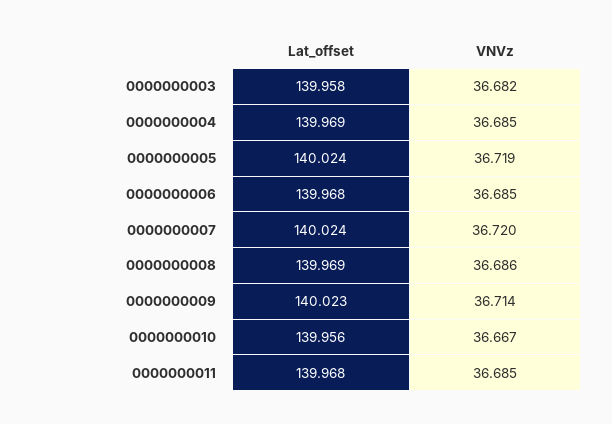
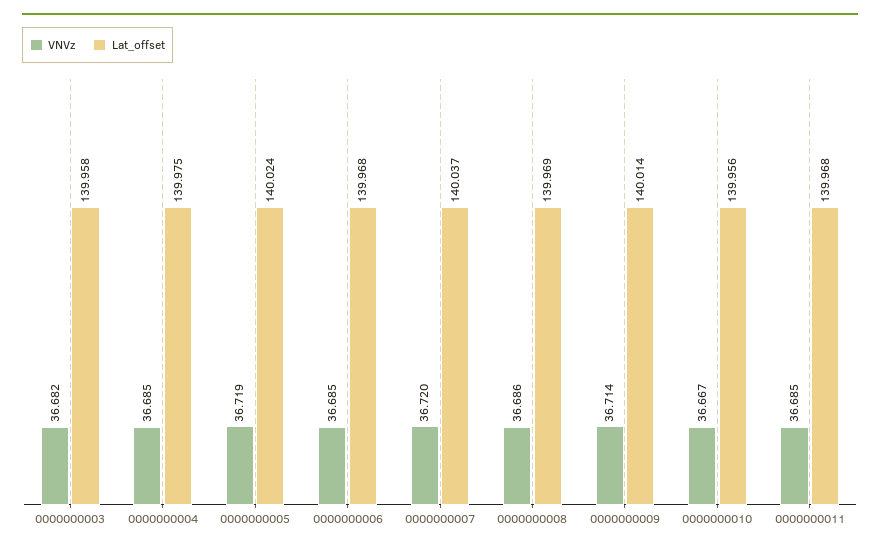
Lat_offset, 0000000004: 139.969 -> 139.975
Lat_offset, 0000000007: 140.024 -> 140.037
Lat_offset, 0000000009: 140.023 -> 140.014

